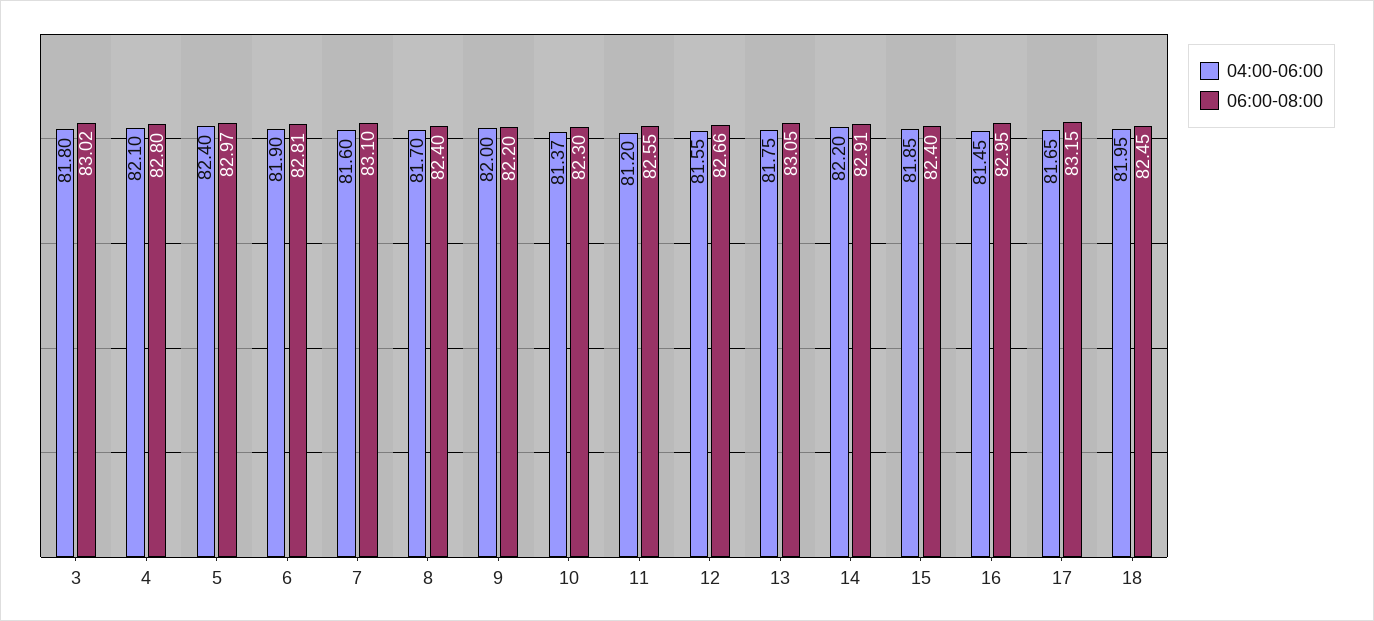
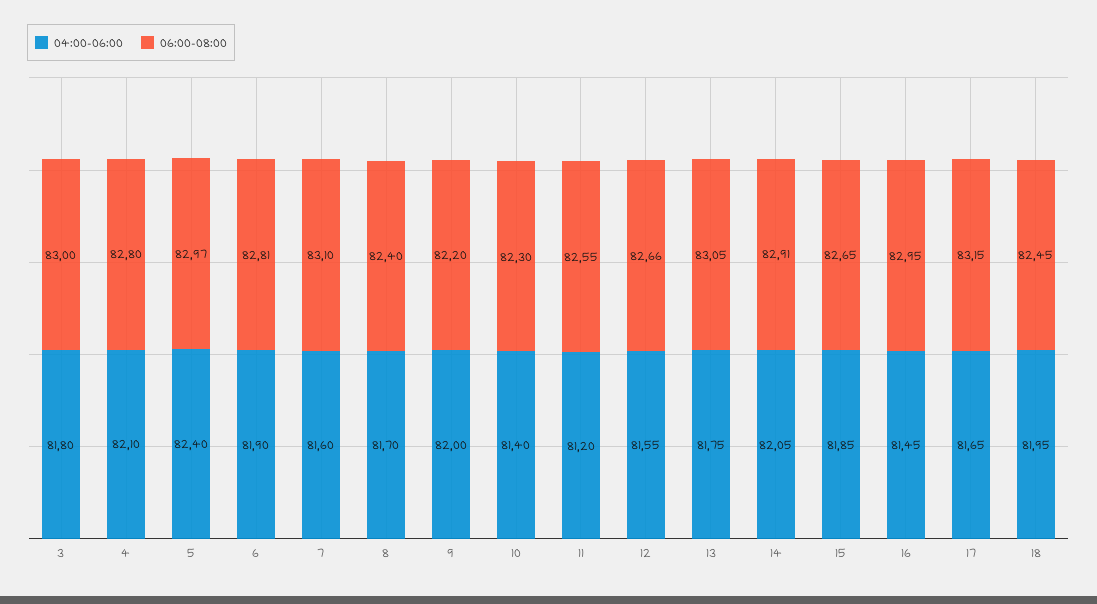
06:00-08:00, 3: 83.02 -> 83
04:00-06:00, 10: 81.37 -> 81.4
04:00-06:00, 14: 82.2 -> 82.05
06:00-08:00, 15: 82.4 -> 82.65

